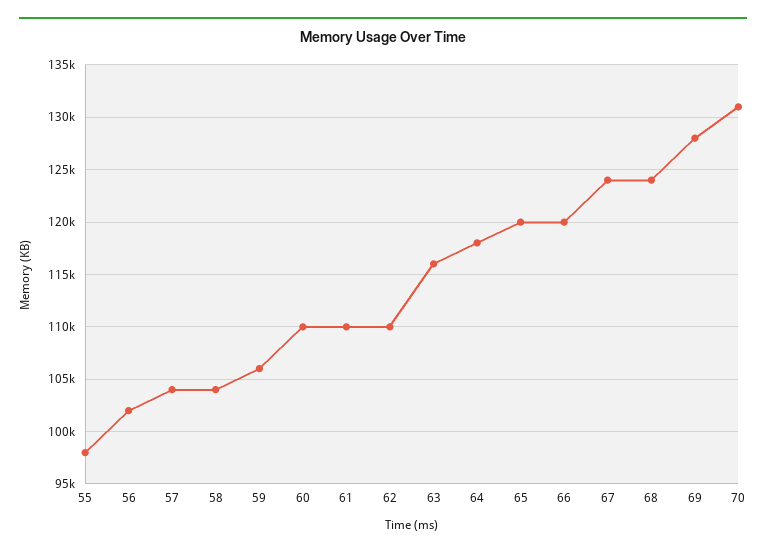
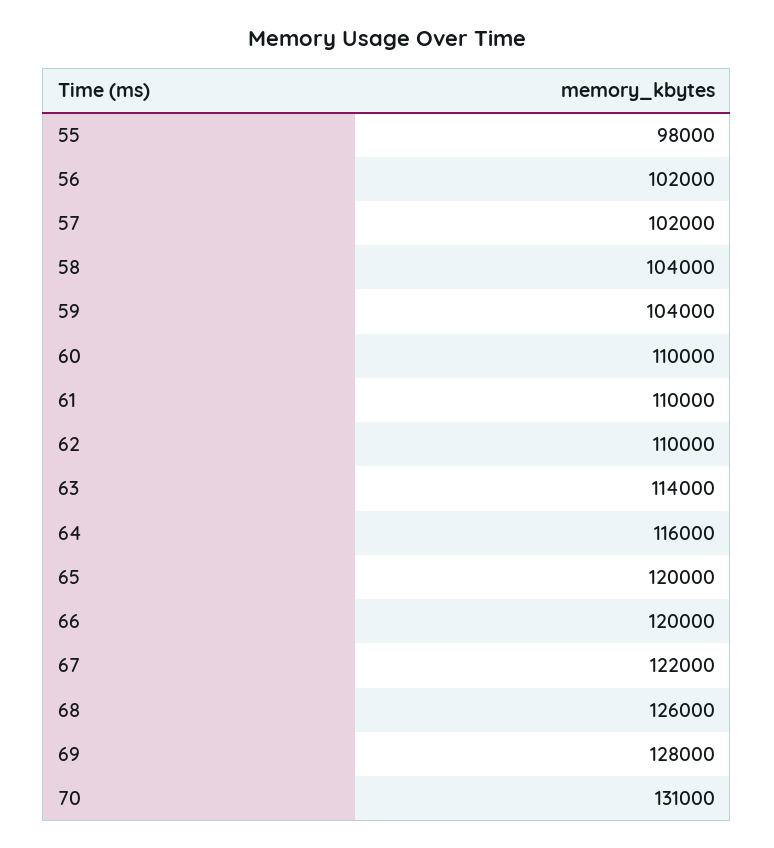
57: 104000 -> 102000
59: 106000 -> 104000
63: 116000 -> 114000
64: 118000 -> 116000
67: 124000 -> 122000
68: 124000 -> 126000

